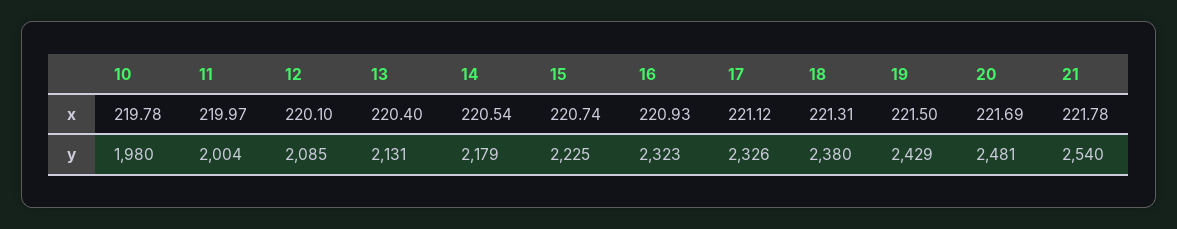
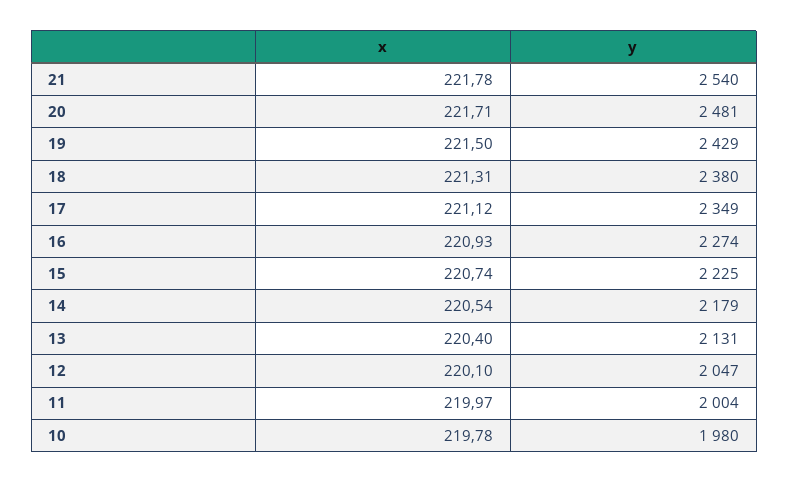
20, x: 221.69 -> 221.71
12, y: 2085 -> 2047
16, y: 2323 -> 2274
17, y: 2326 -> 2349

